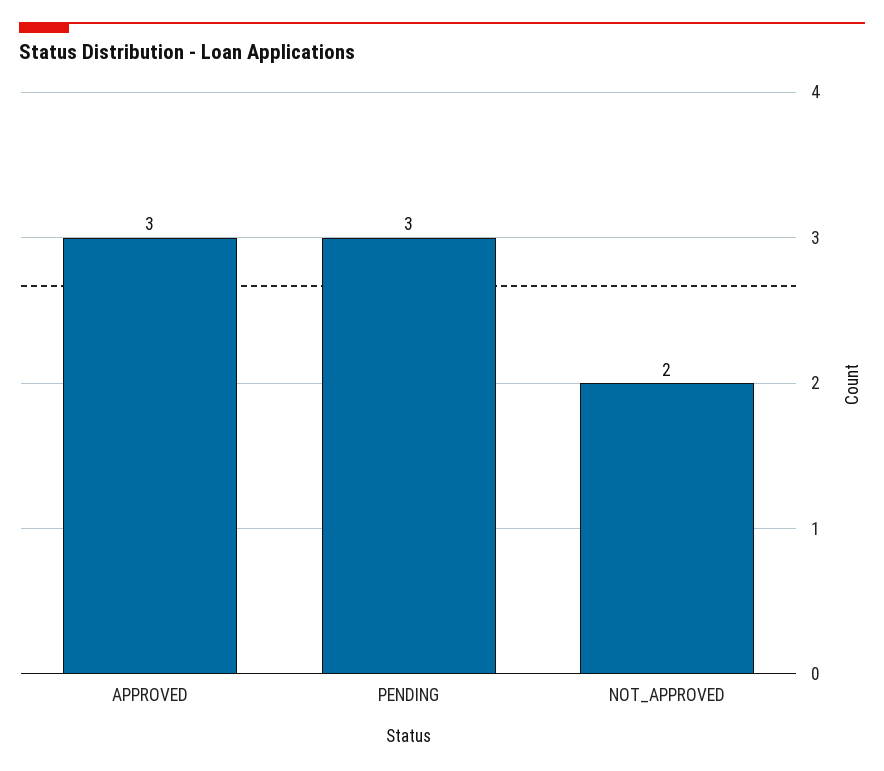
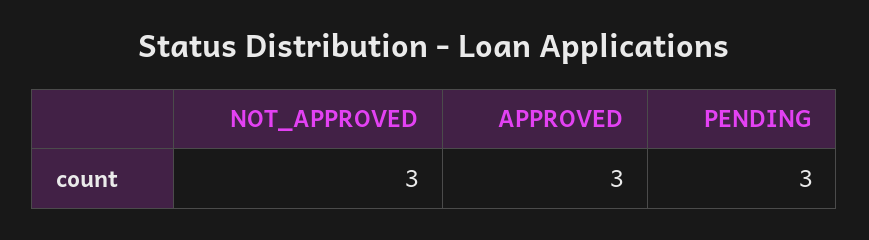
NOT_APPROVED: 2 -> 3

